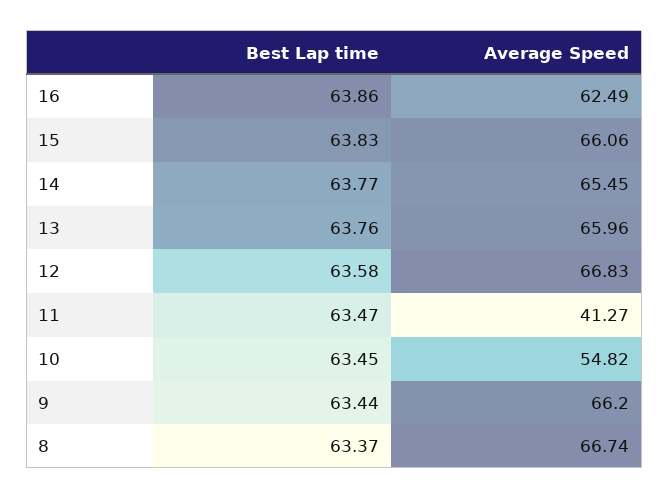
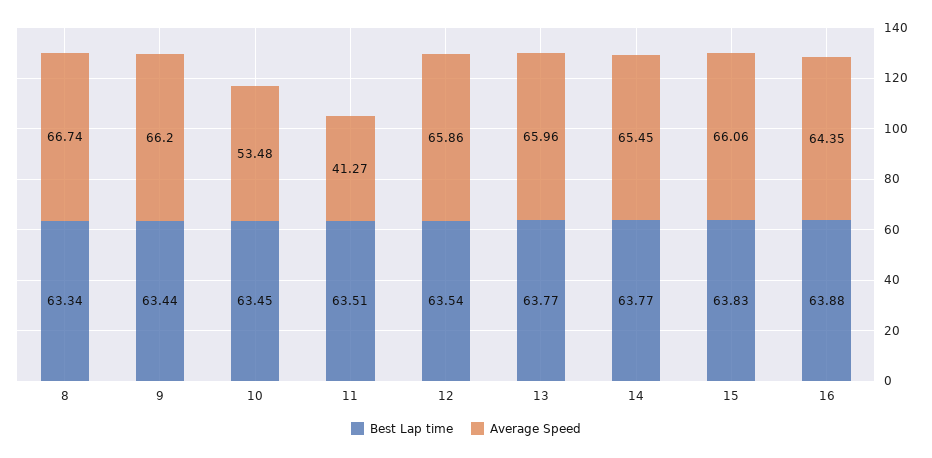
Best Lap time, 16: 63.86 -> 63.88
Average Speed, 16: 62.49 -> 64.35
Best Lap time, 13: 63.76 -> 63.77
Best Lap time, 12: 63.58 -> 63.54
Average Speed, 12: 66.83 -> 65.86
Best Lap time, 11: 63.47 -> 63.51
Average Speed, 10: 54.82 -> 53.48
Best Lap time, 8: 63.37 -> 63.34

